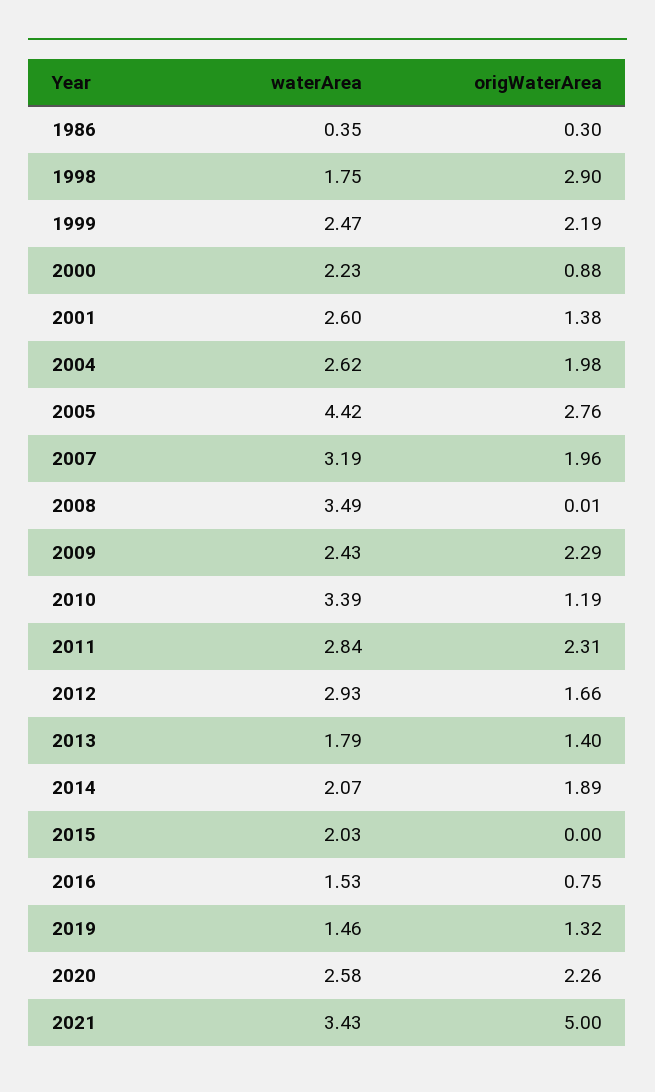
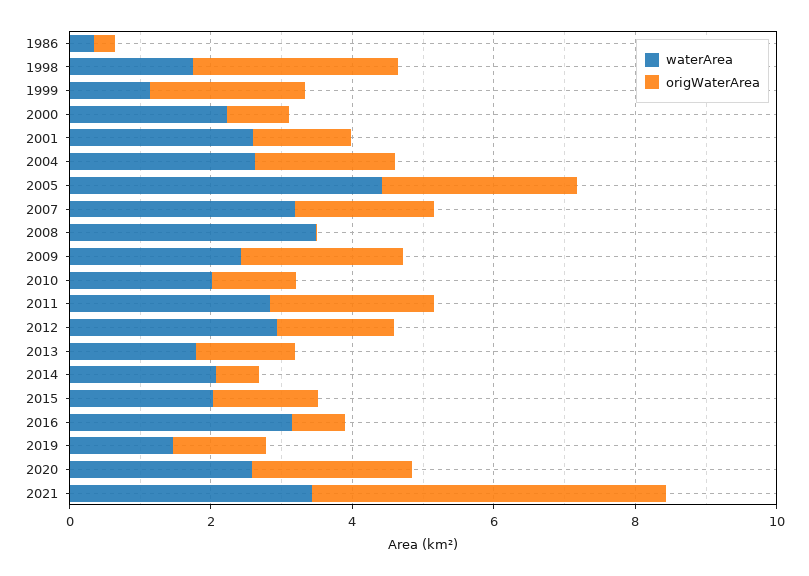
waterArea, 1999: 2.47 -> 1
waterArea, 2010: 3.39 -> 2
origWaterArea, 2014: 1.89 -> 0.5
origWaterArea, 2015: 0 -> 1.5
waterArea, 2016: 1.53 -> 3

